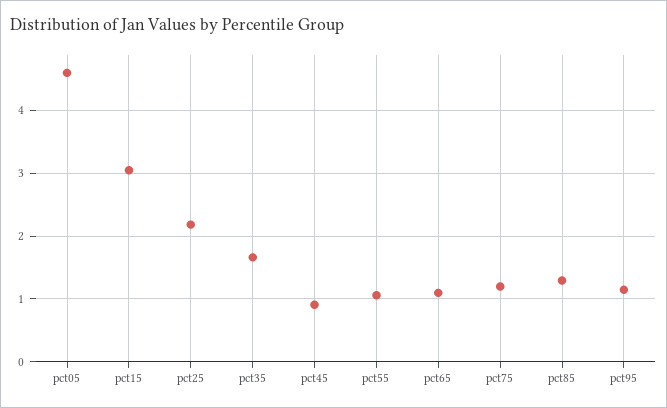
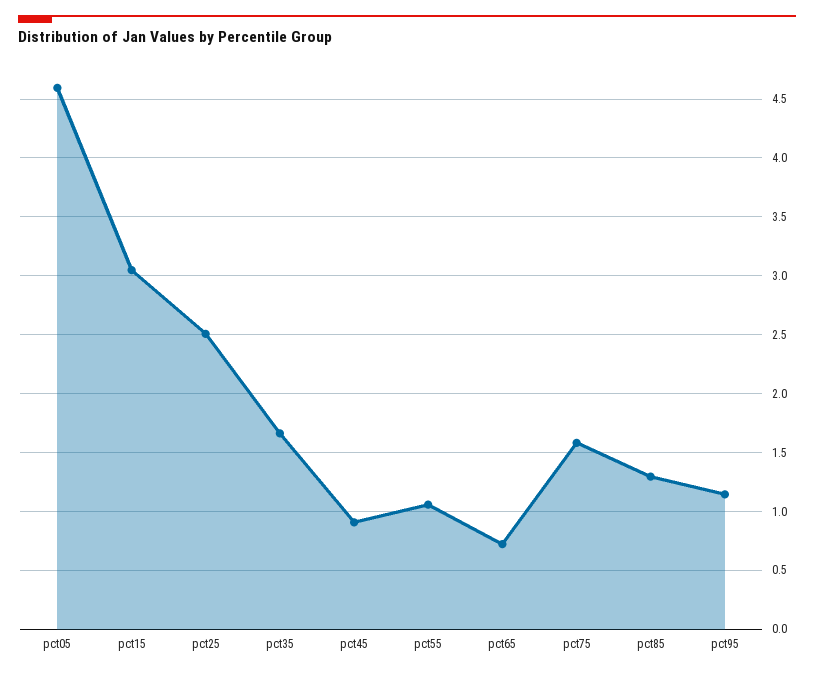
pct25: 2.2 -> 2.5
pct65: 1.1 -> 0.7
pct75: 1.2 -> 1.6

